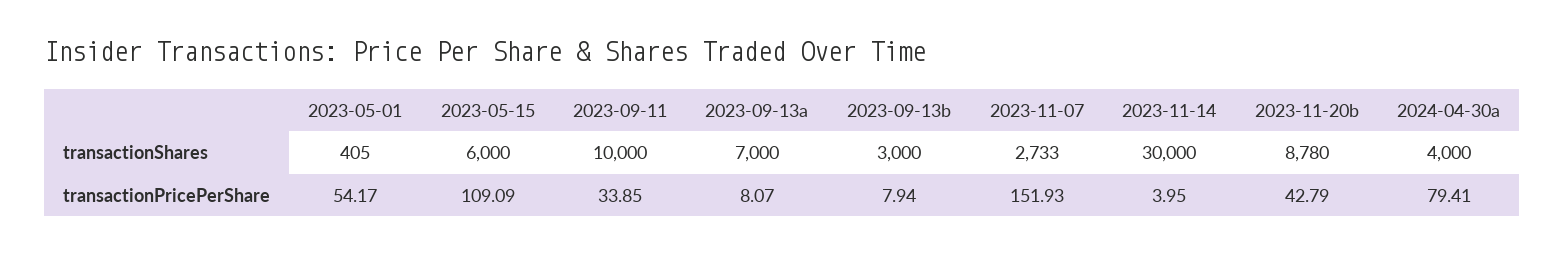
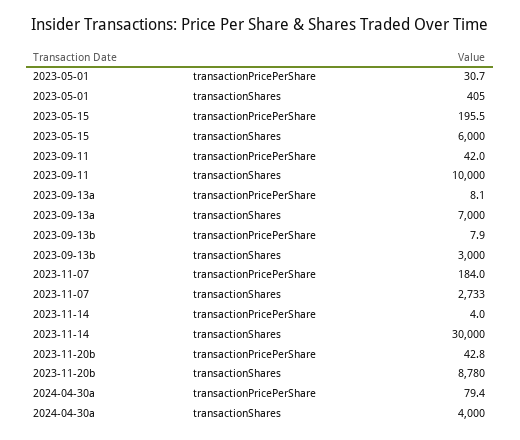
2023-05-01, transactionPricePerShare: 54.17 -> 30.7
2023-05-15, transactionPricePerShare: 109.09 -> 195.5
2023-09-11, transactionPricePerShare: 33.85 -> 42
2023-11-07, transactionPricePerShare: 151.93 -> 184

